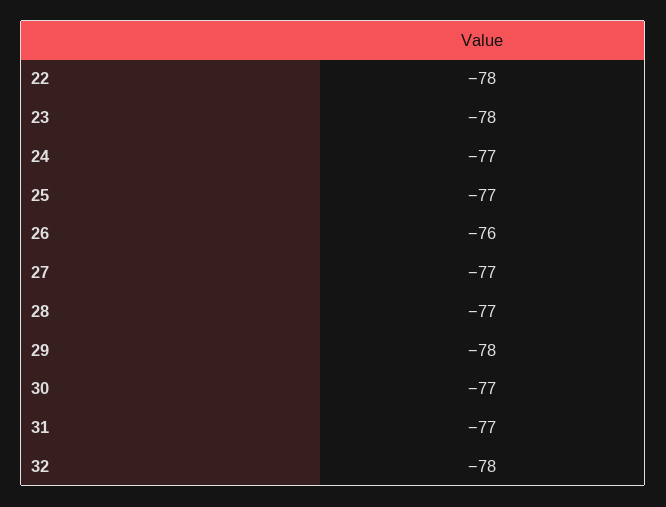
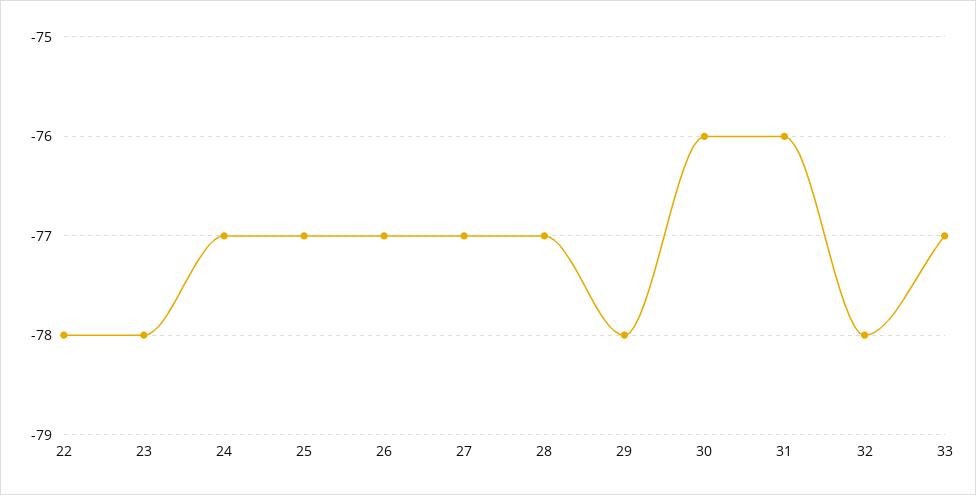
26: -76 -> -77
30: -77 -> -76
31: -77 -> -76
33: none -> -77

